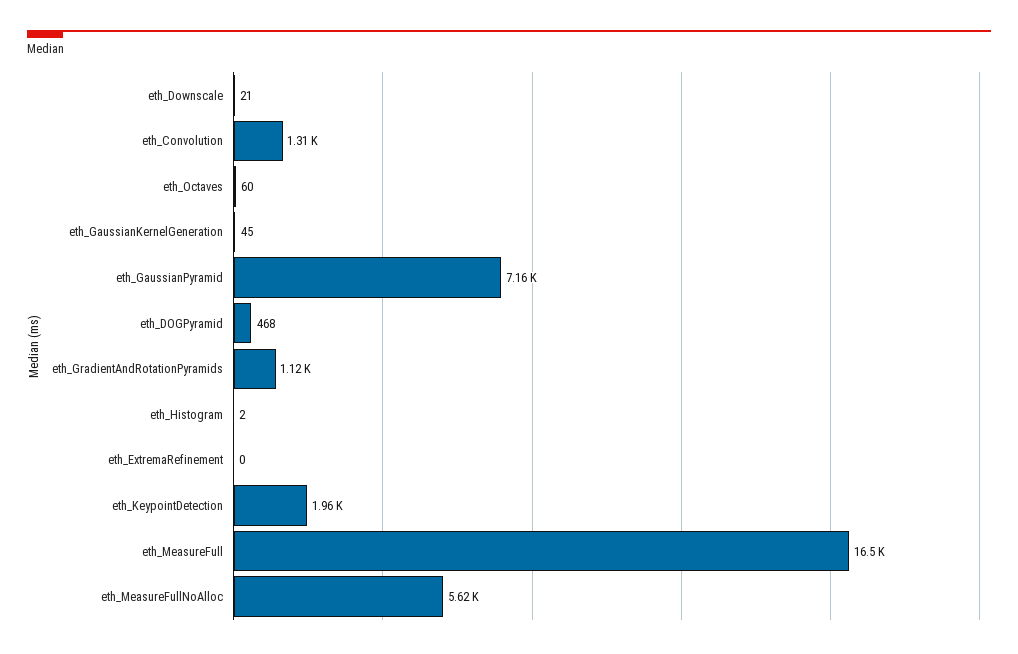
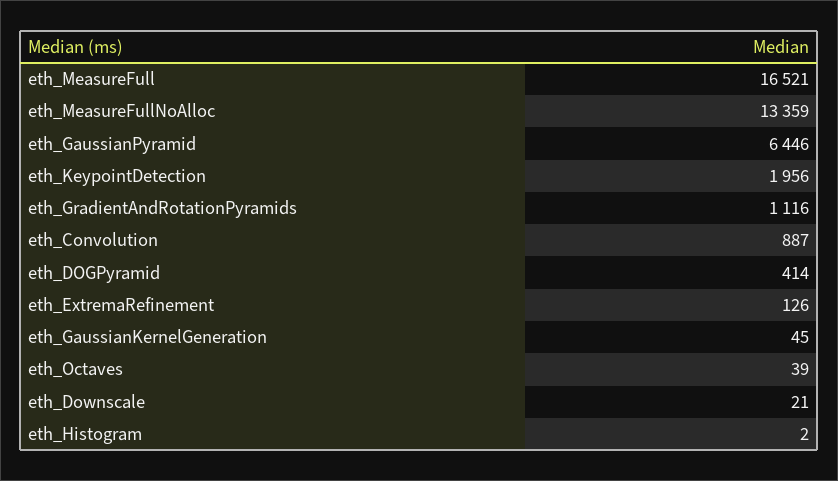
eth_Convolution: 1310 -> 887
eth_Octaves: 60 -> 39
eth_GaussianPyramid: 7160 -> 6446
eth_DOGPyramid: 468 -> 414
eth_ExtremaRefinement: 0 -> 126
eth_MeasureFullNoAlloc: 5620 -> 13359

